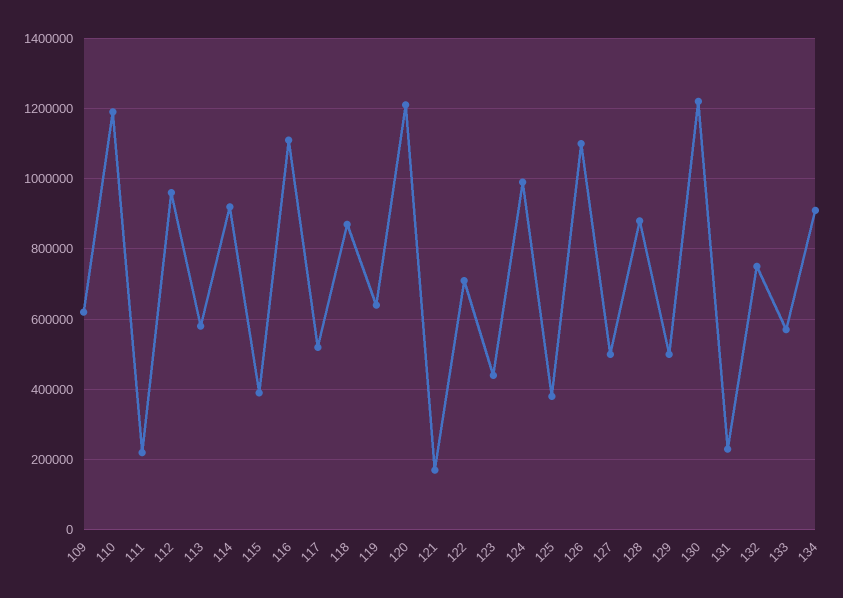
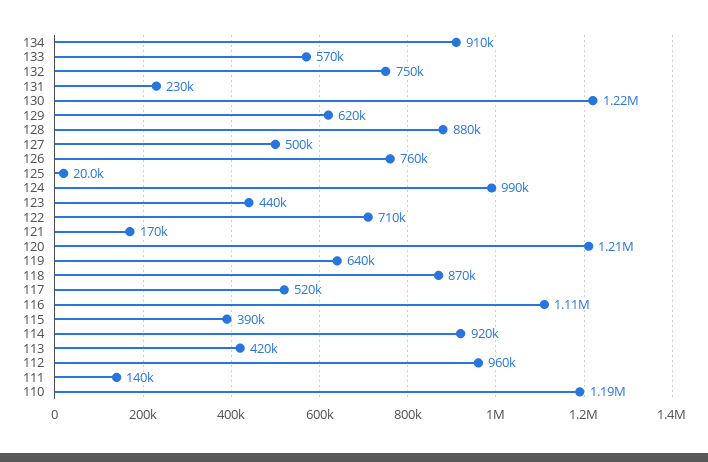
109: 620000 -> none
111: 220000 -> 140000
113: 580000 -> 420000
125: 380000 -> 20000
126: 1100000 -> 760000
129: 500000 -> 620000

